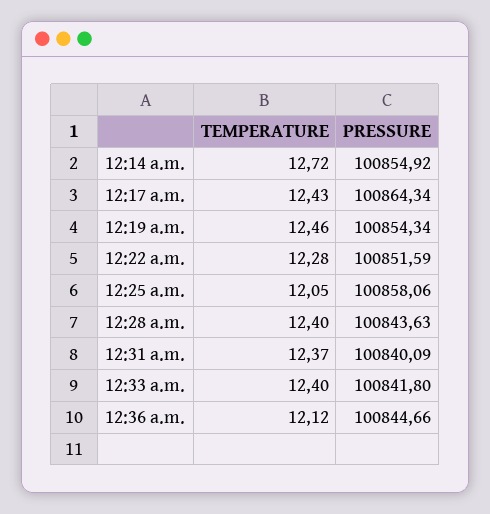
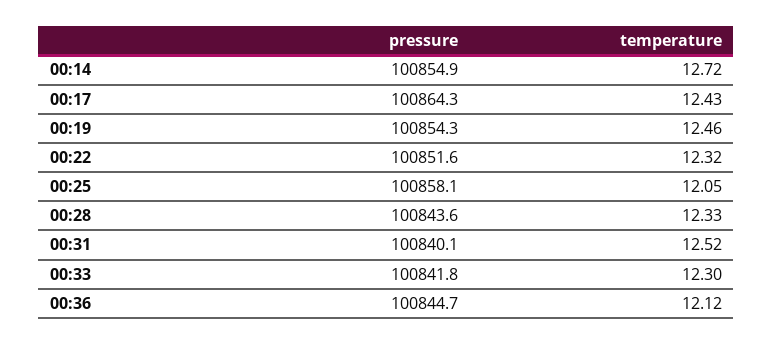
TEMPERATURE, 12:22 a.m.: 12.28 -> 12.32
TEMPERATURE, 12:28 a.m.: 12.4 -> 12.33
TEMPERATURE, 12:31 a.m.: 12.37 -> 12.52
TEMPERATURE, 12:33 a.m.: 12.4 -> 12.3

